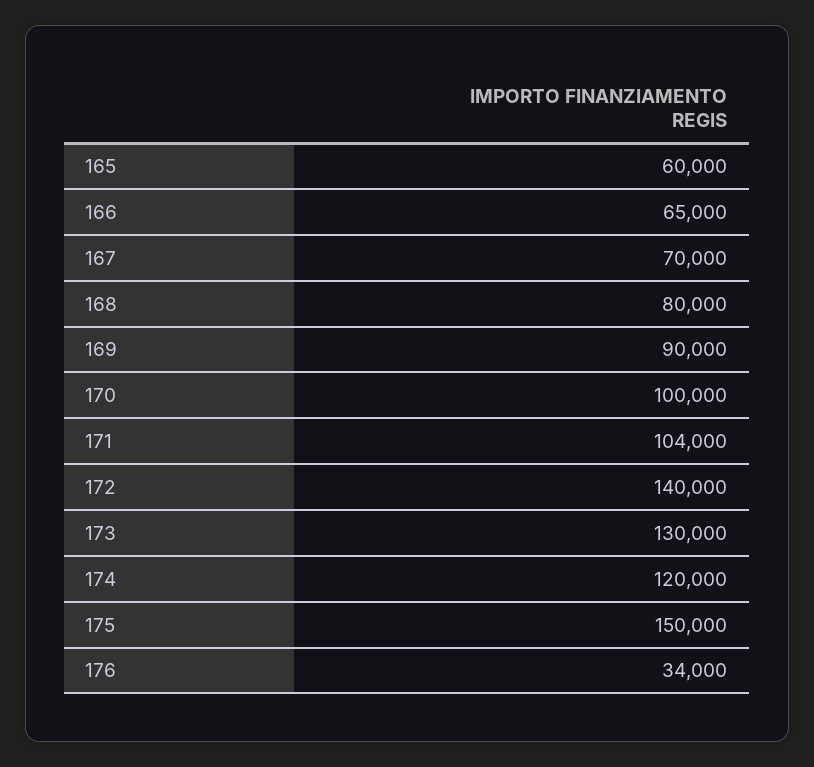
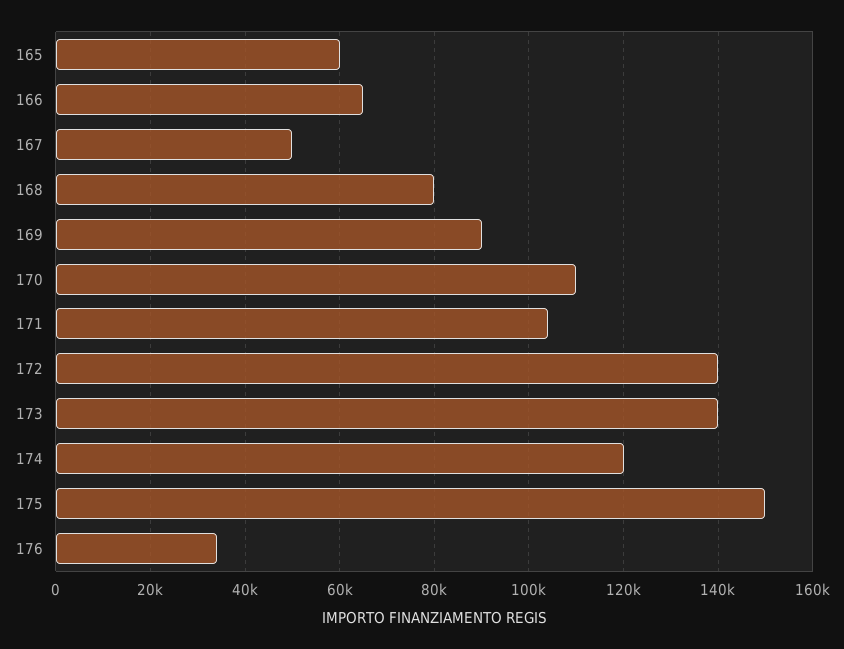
167: 70000 -> 50000
170: 100000 -> 110000
173: 130000 -> 140000

